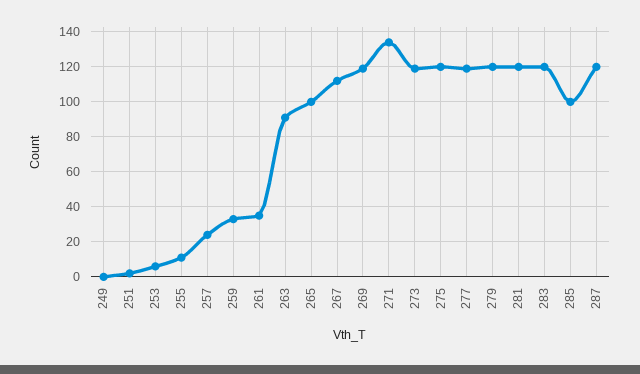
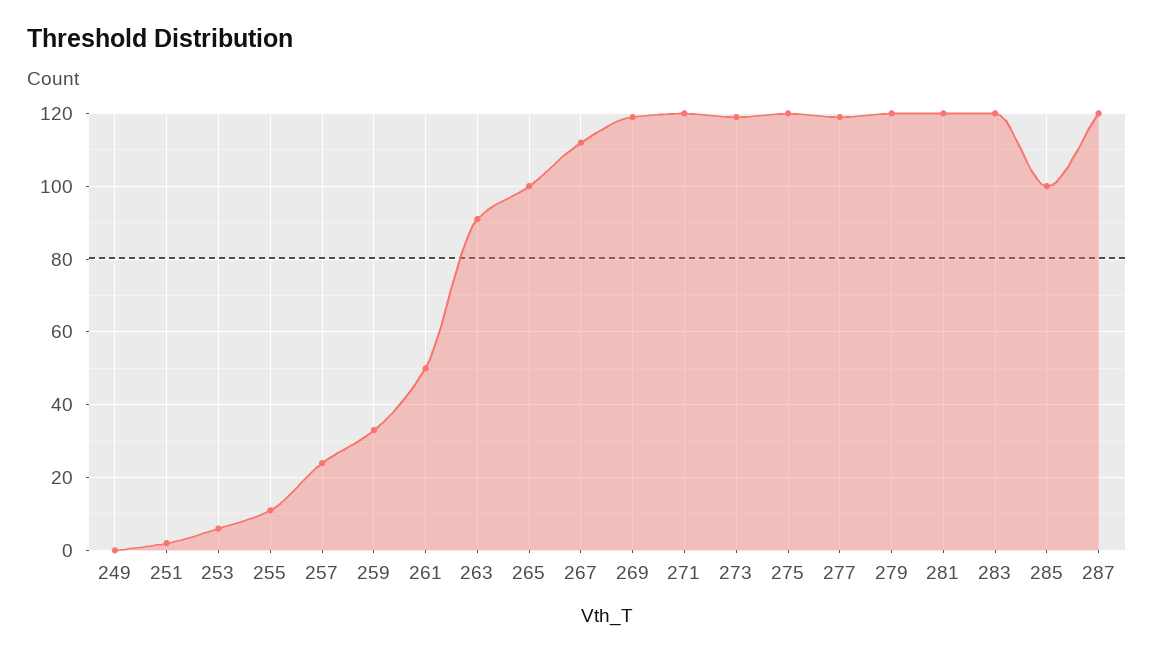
261: 35 -> 50
271: 135 -> 120

